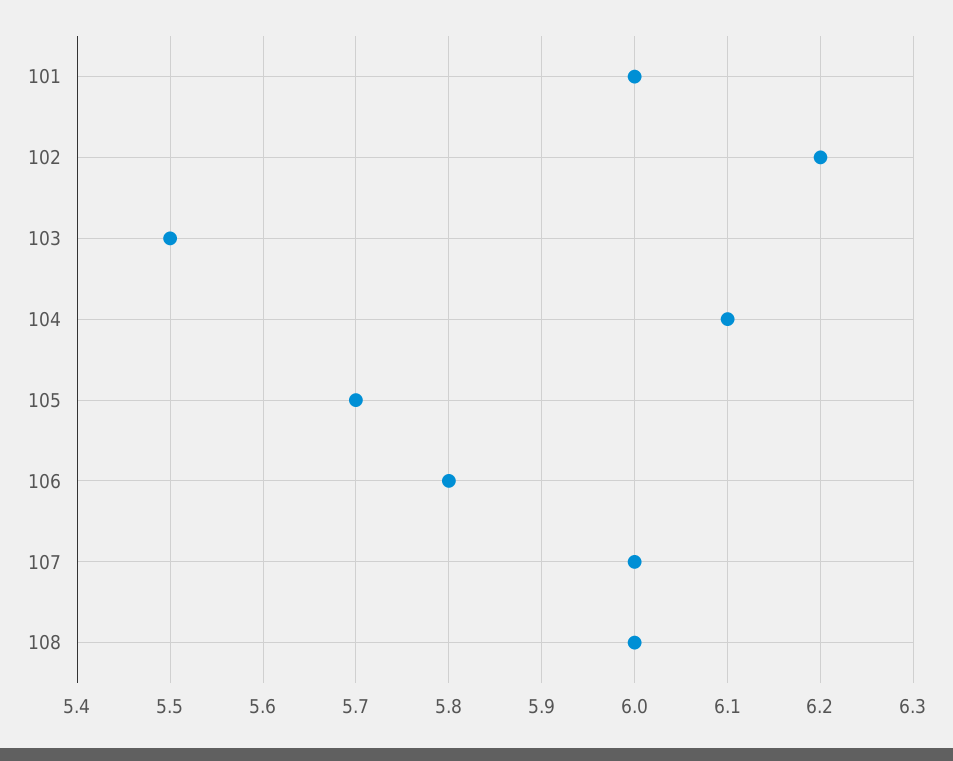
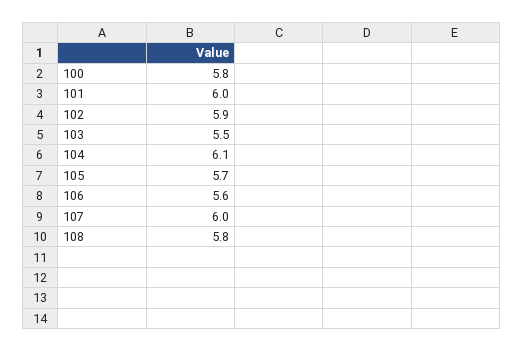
102: 6.2 -> 5.9
106: 5.8 -> 5.6
108: 6 -> 5.8
100: none -> 5.8

